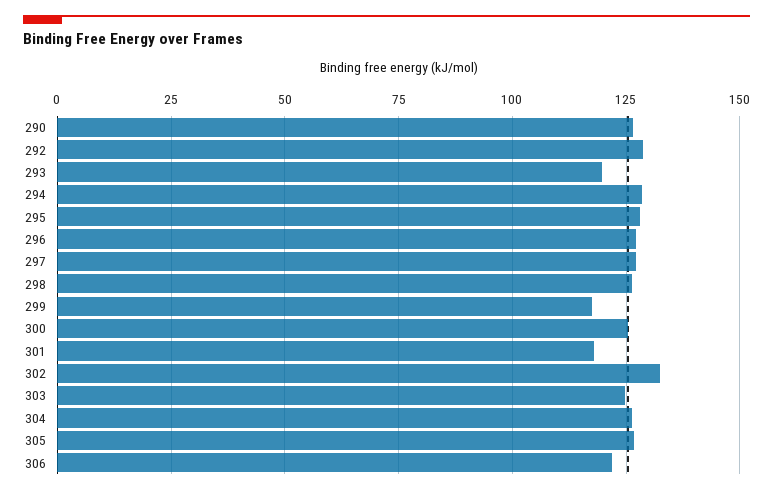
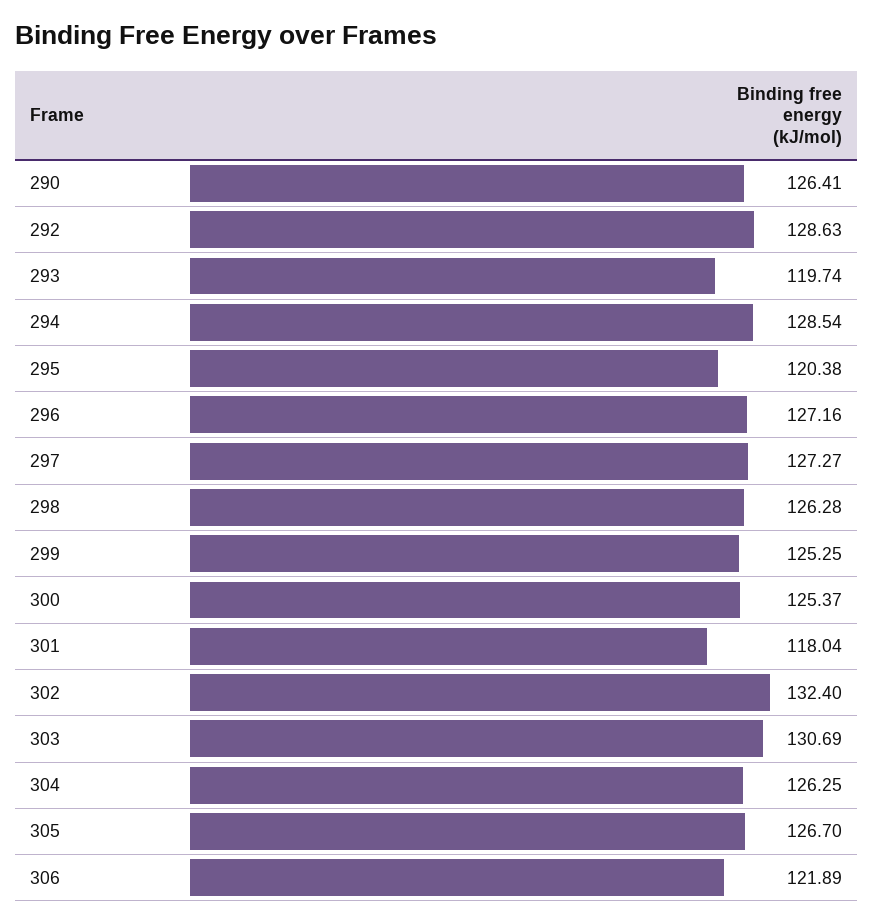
295: 127.5 -> 120.38
299: 117.5 -> 125.25
303: 125 -> 130.69

